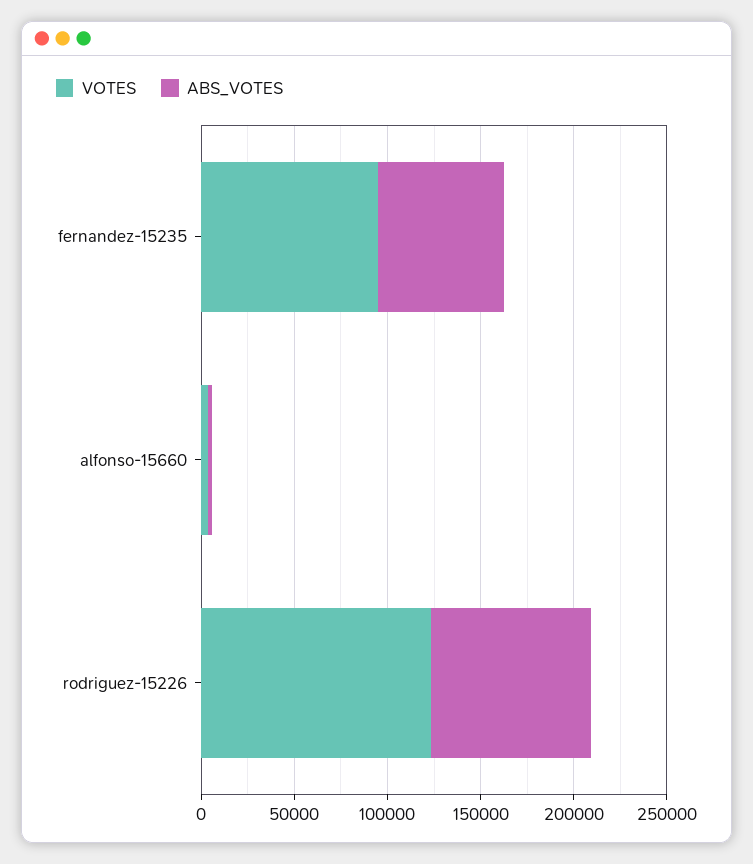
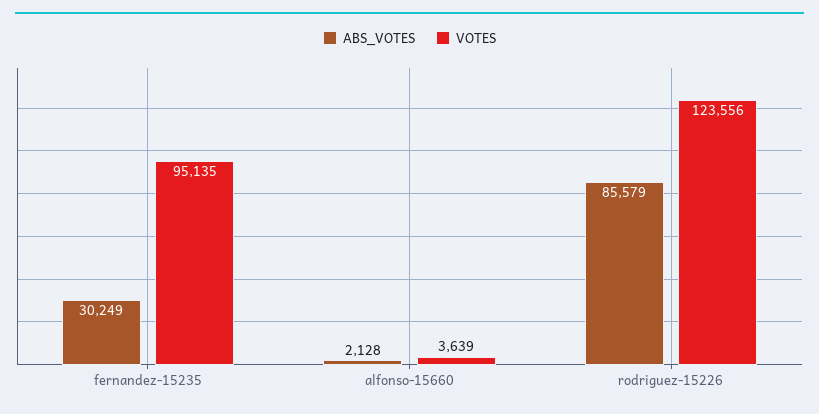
ABS_VOTES, fernandez-15235: 70000 -> 30249

